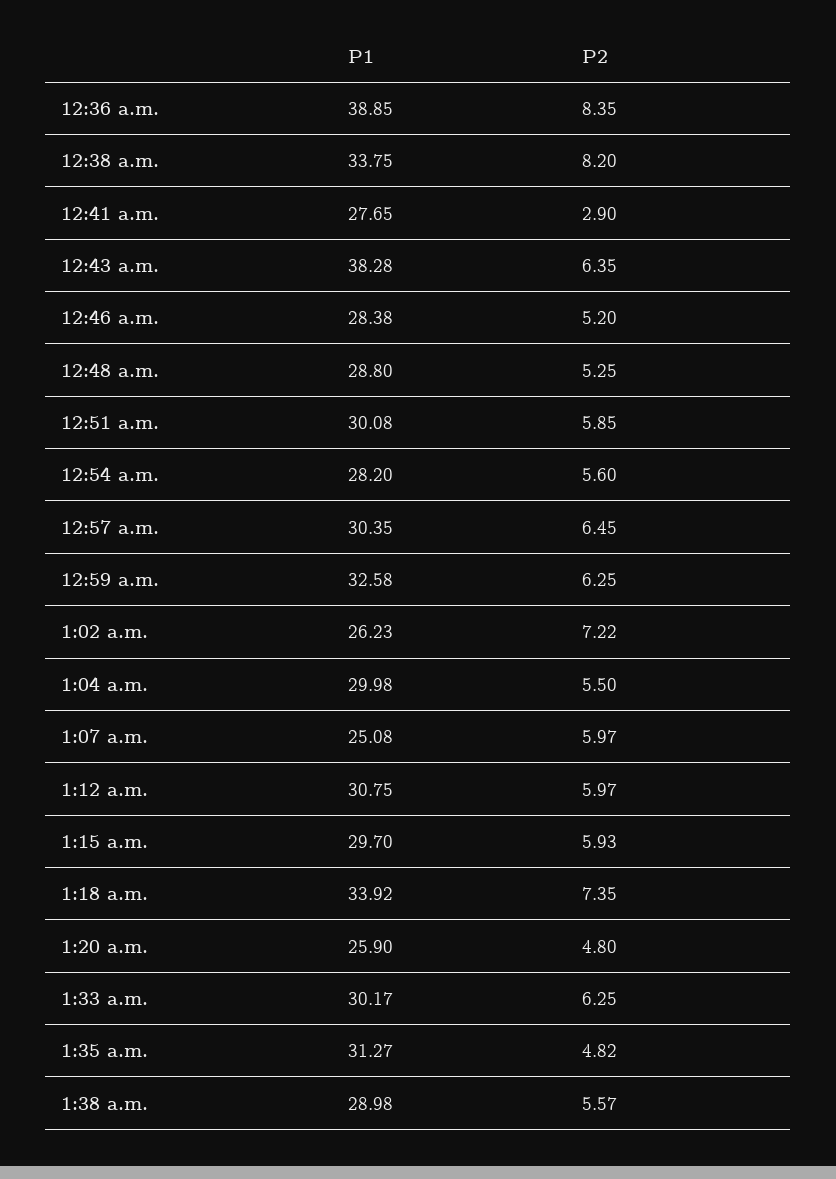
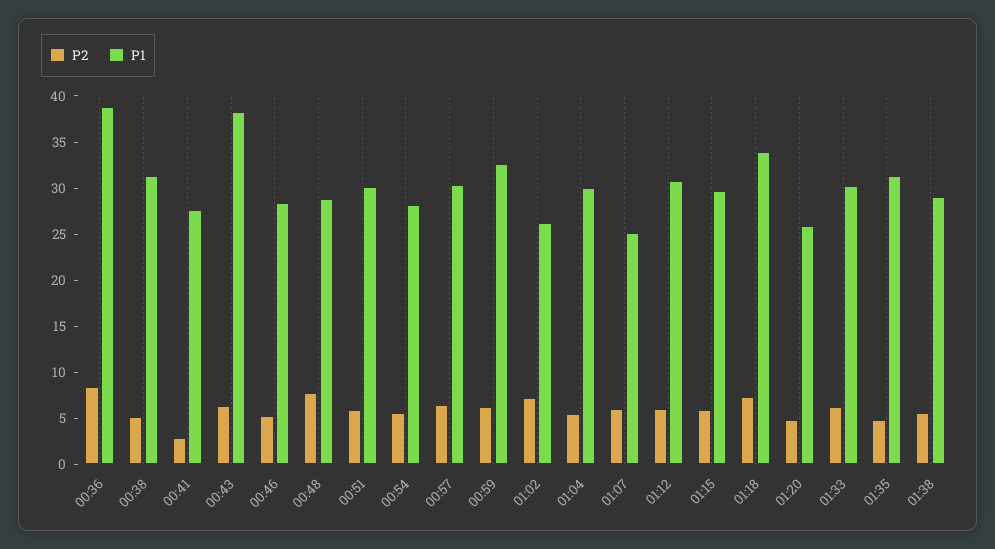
P1, 12:38 a.m.: 33.75 -> 31
P2, 12:38 a.m.: 8.2 -> 5
P2, 12:48 a.m.: 5.25 -> 8

